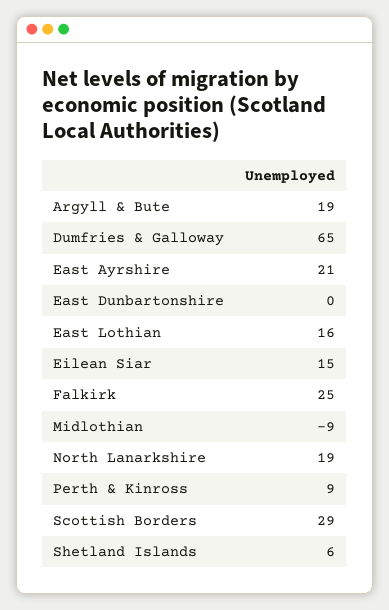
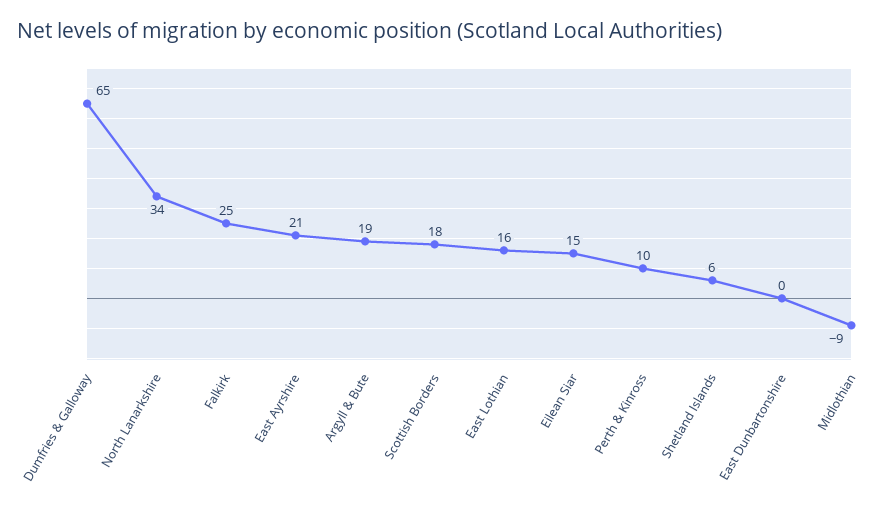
North Lanarkshire: 19 -> 34
Perth & Kinross: 9 -> 10
Scottish Borders: 29 -> 18

